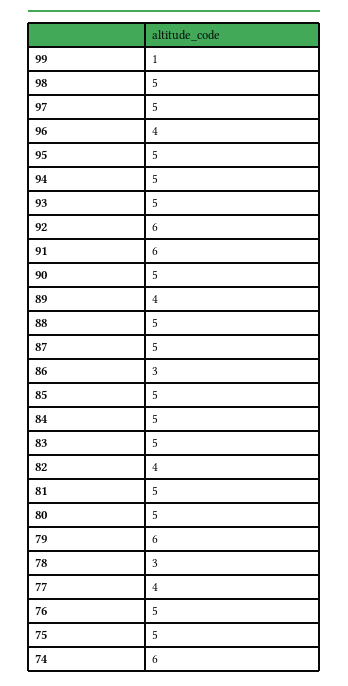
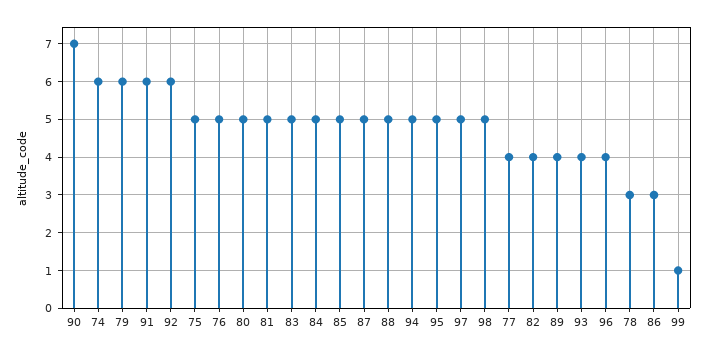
93: 5 -> 4
90: 5 -> 7

